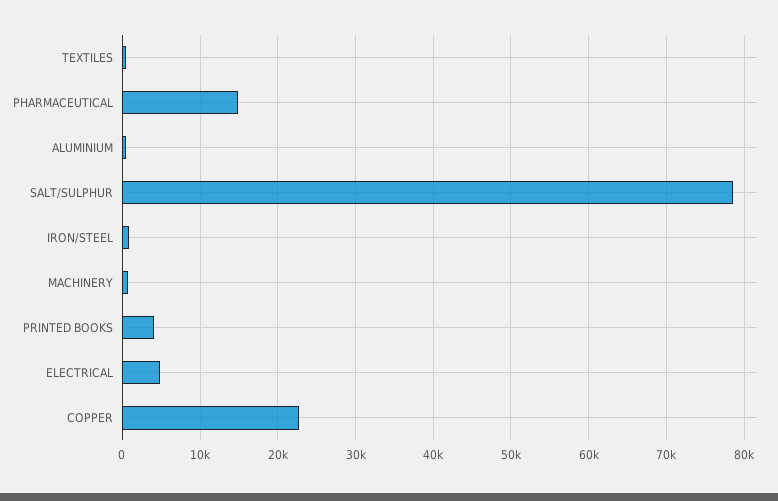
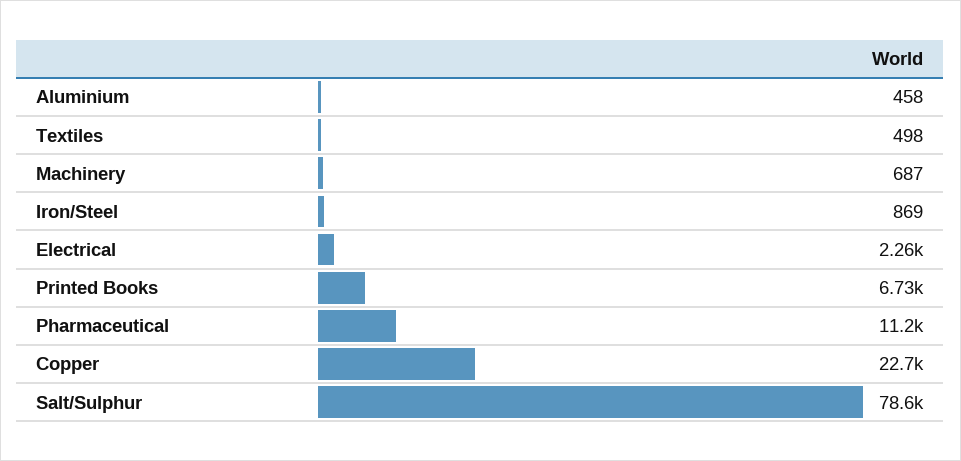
PHARMACEUTICAL: 15000 -> 11200
PRINTED BOOKS: 4000 -> 6730
ELECTRICAL: 5000 -> 2260

